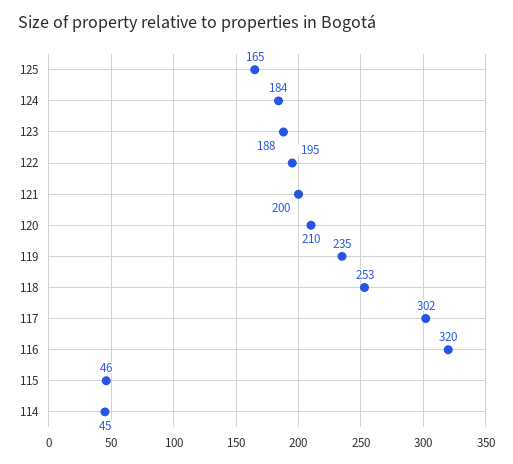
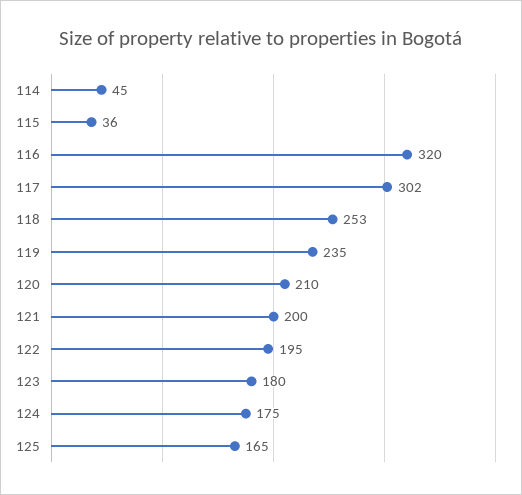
124: 184 -> 175
123: 188 -> 180
115: 46 -> 36

